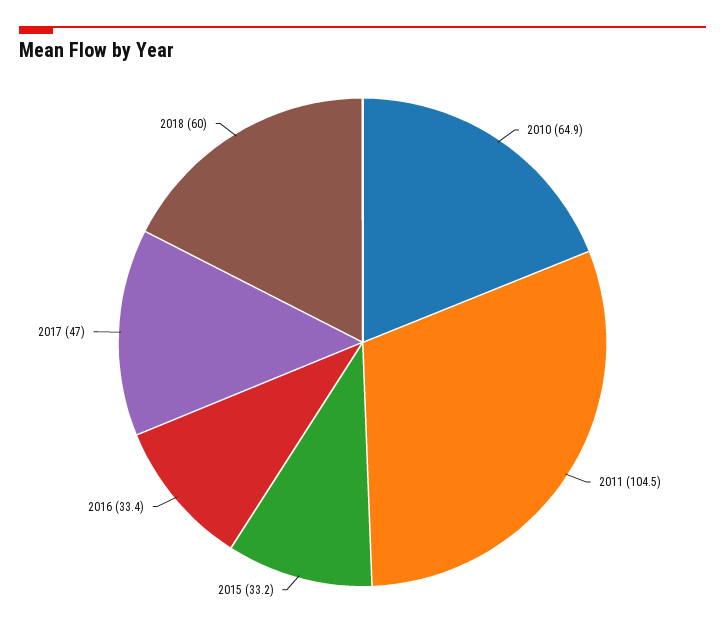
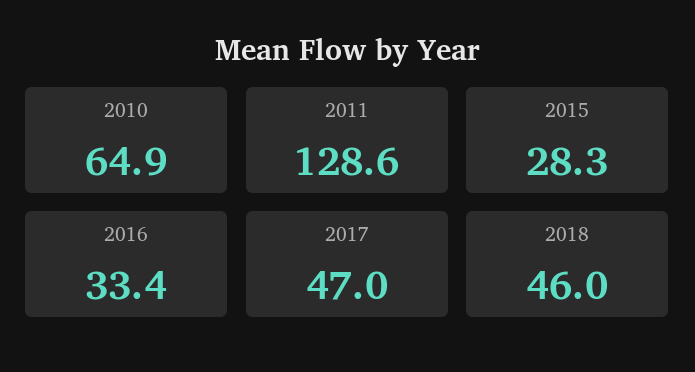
2011: 104.5 -> 128.6
2015: 33.2 -> 28.3
2018: 60 -> 46

